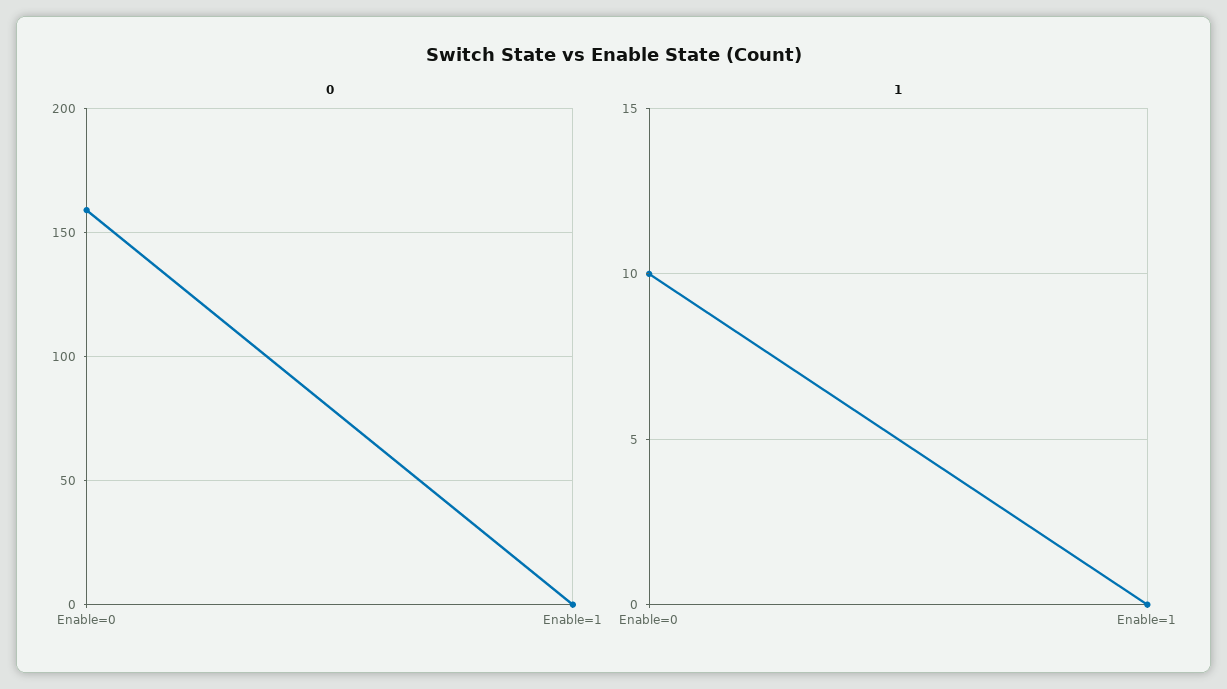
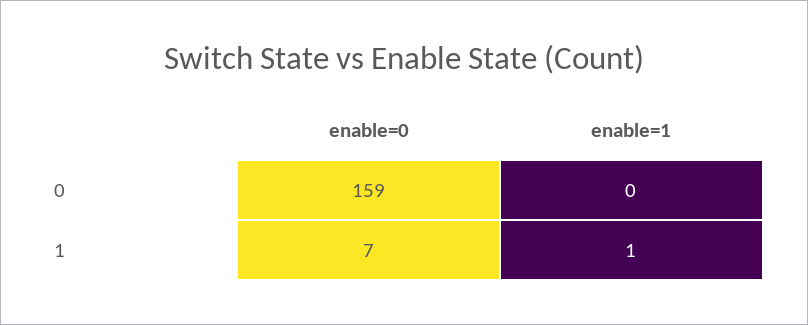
1, Enable=0: 10 -> 7
1, Enable=1: 0 -> 1

